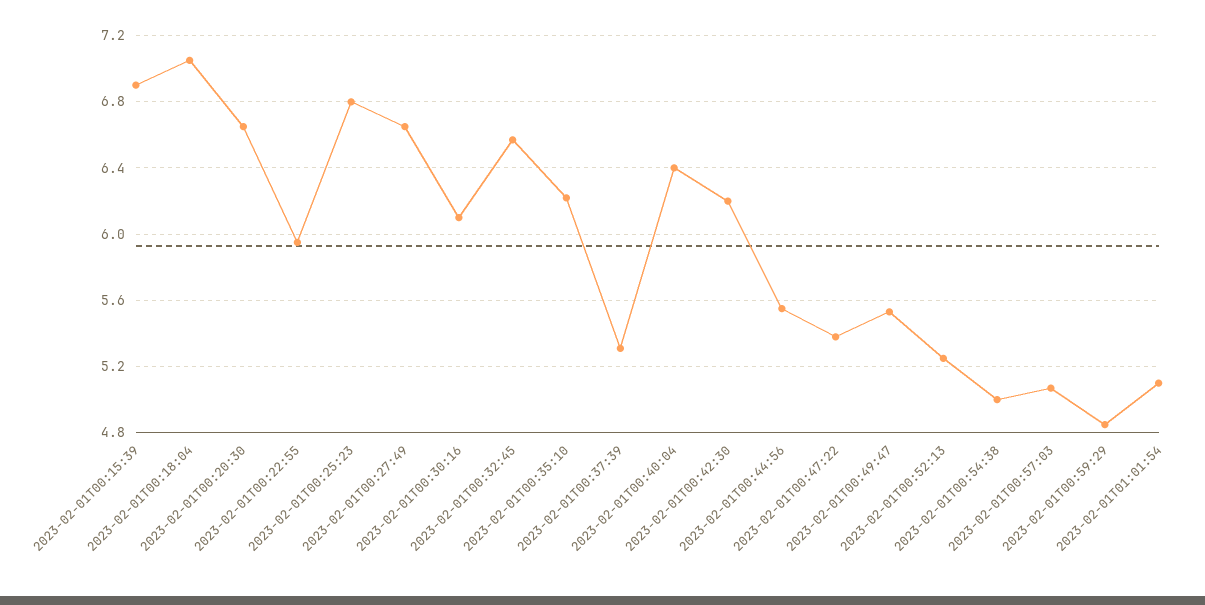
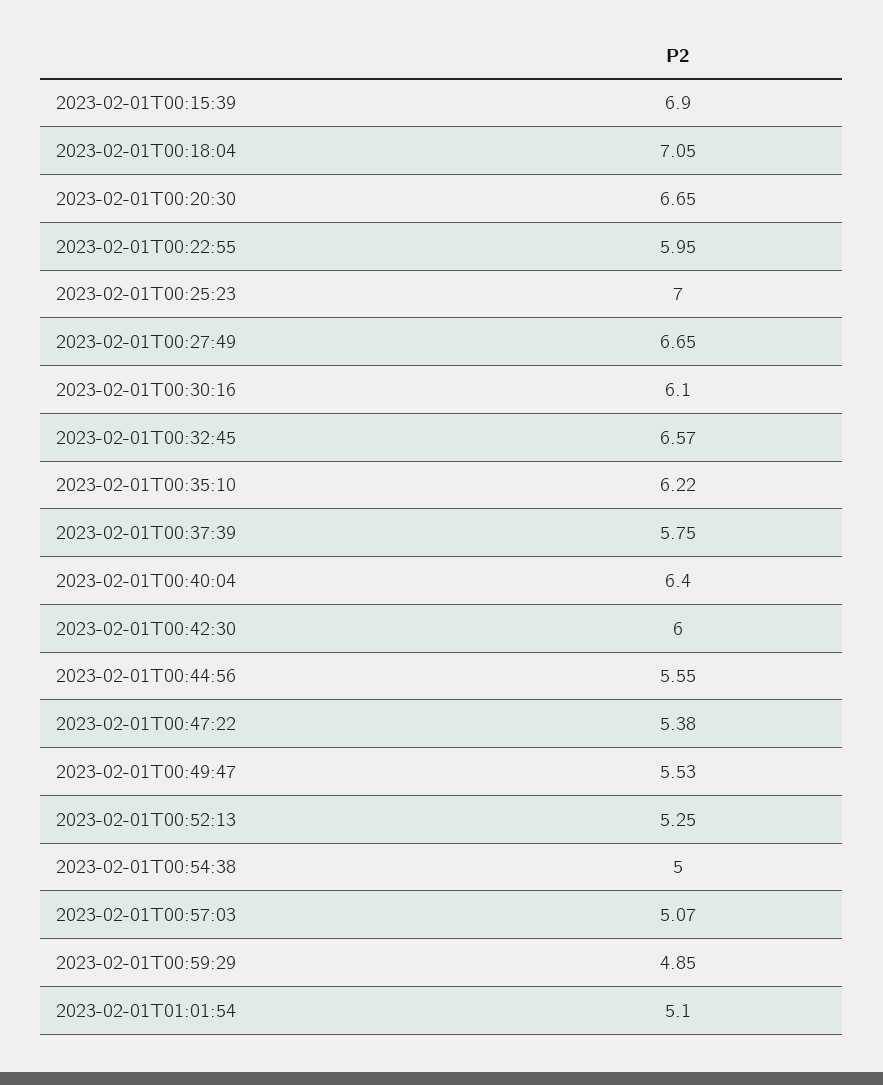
2023-02-01T00:25:23: 6.8 -> 7
2023-02-01T00:37:39: 5.3 -> 5.75
2023-02-01T00:42:30: 6.2 -> 6

